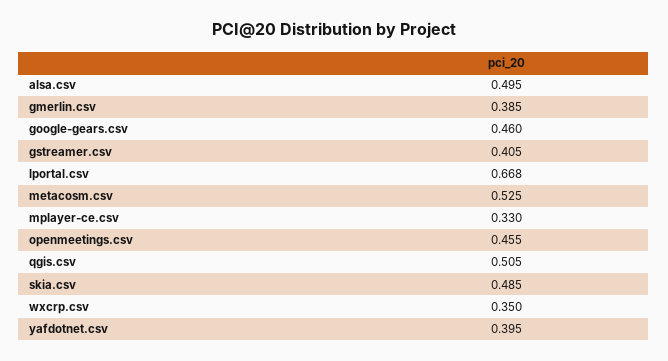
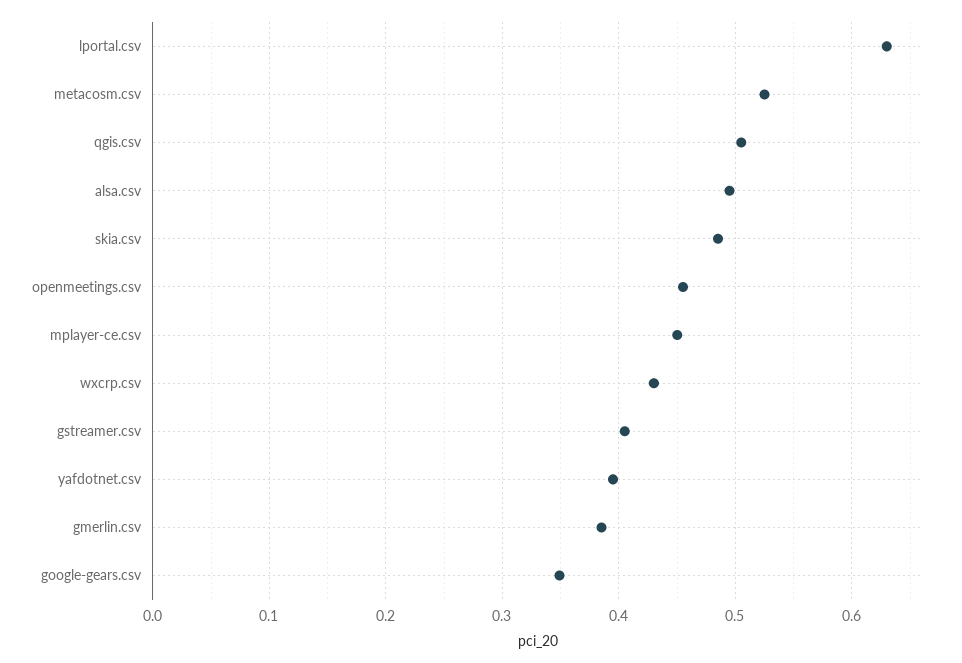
google-gears.csv: 0.46 -> 0.35
lportal.csv: 0.668 -> 0.63
mplayer-ce.csv: 0.33 -> 0.45
wxcrp.csv: 0.35 -> 0.43

